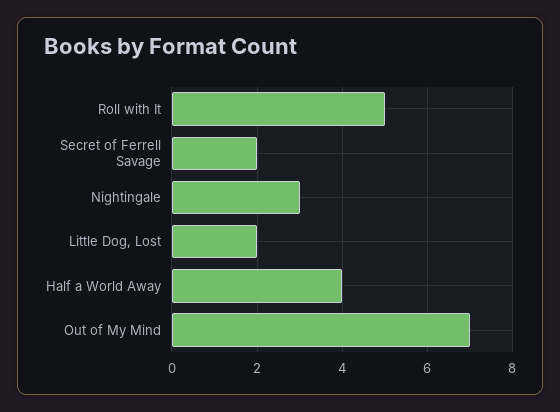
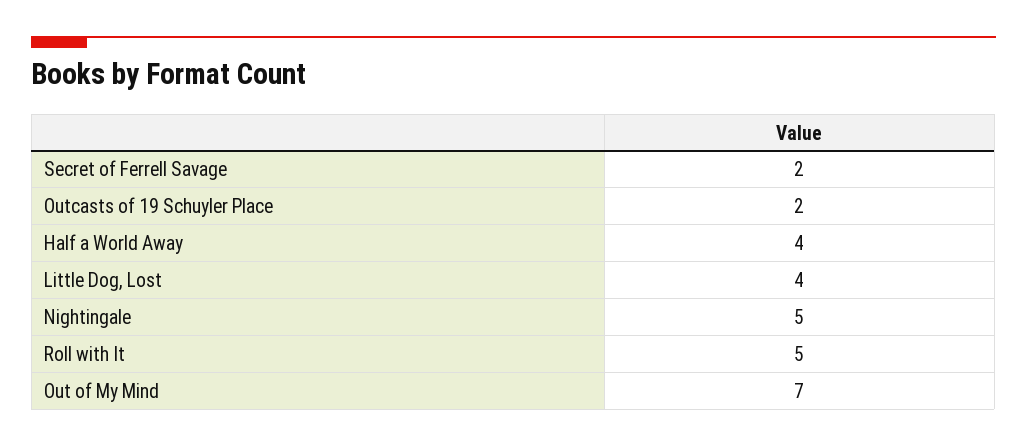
Nightingale: 3 -> 5
Little Dog, Lost: 2 -> 4
Outcasts of 19 Schuyler Place: none -> 2

